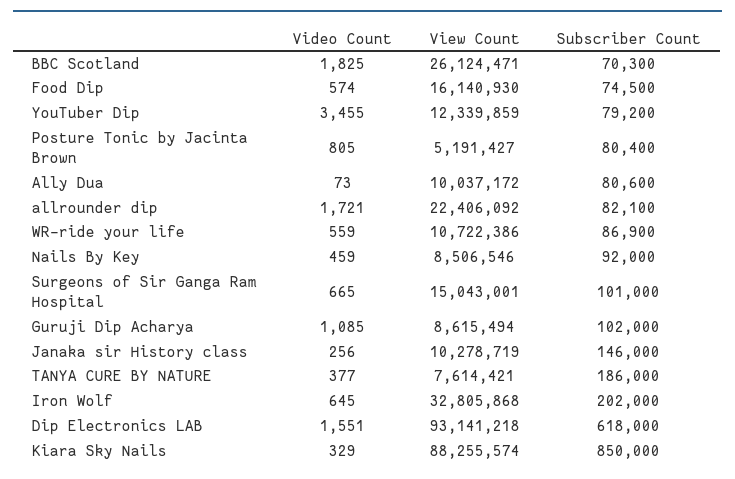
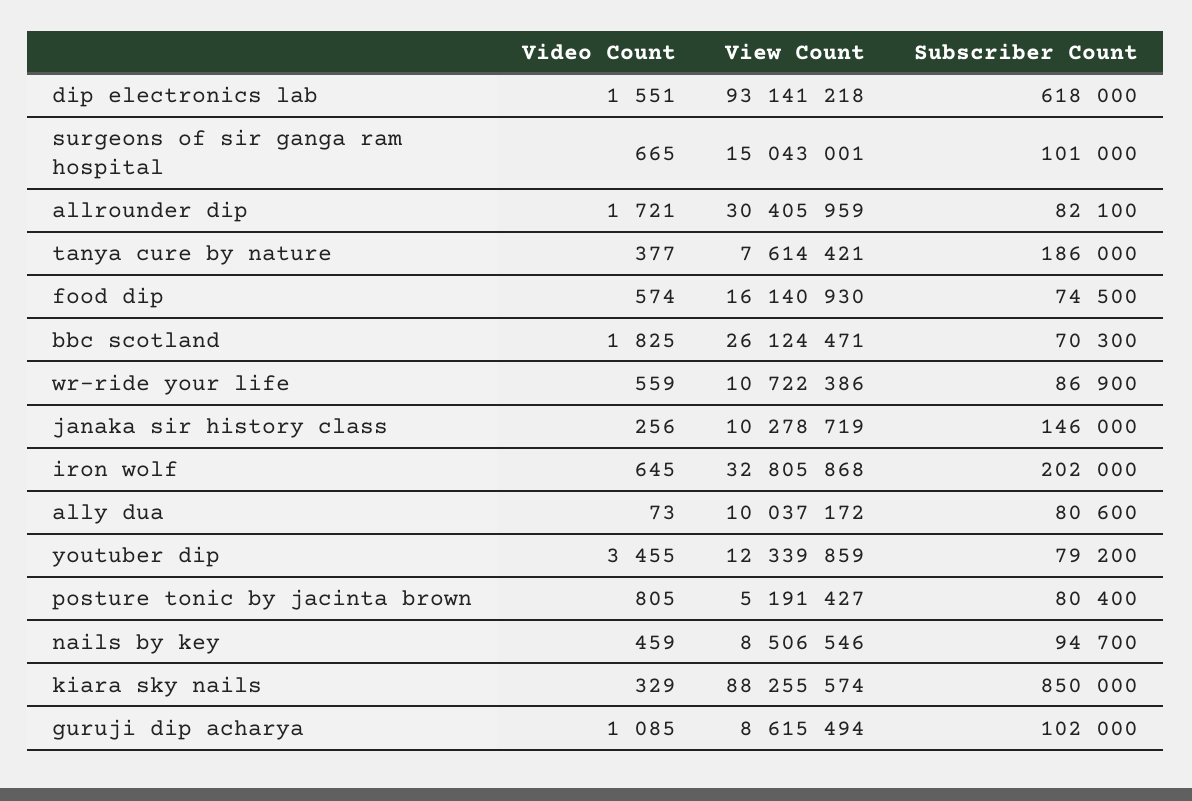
View Count, allrounder dip: 22406092 -> 30405959
Subscriber Count, Nails By Key: 92000 -> 94700

